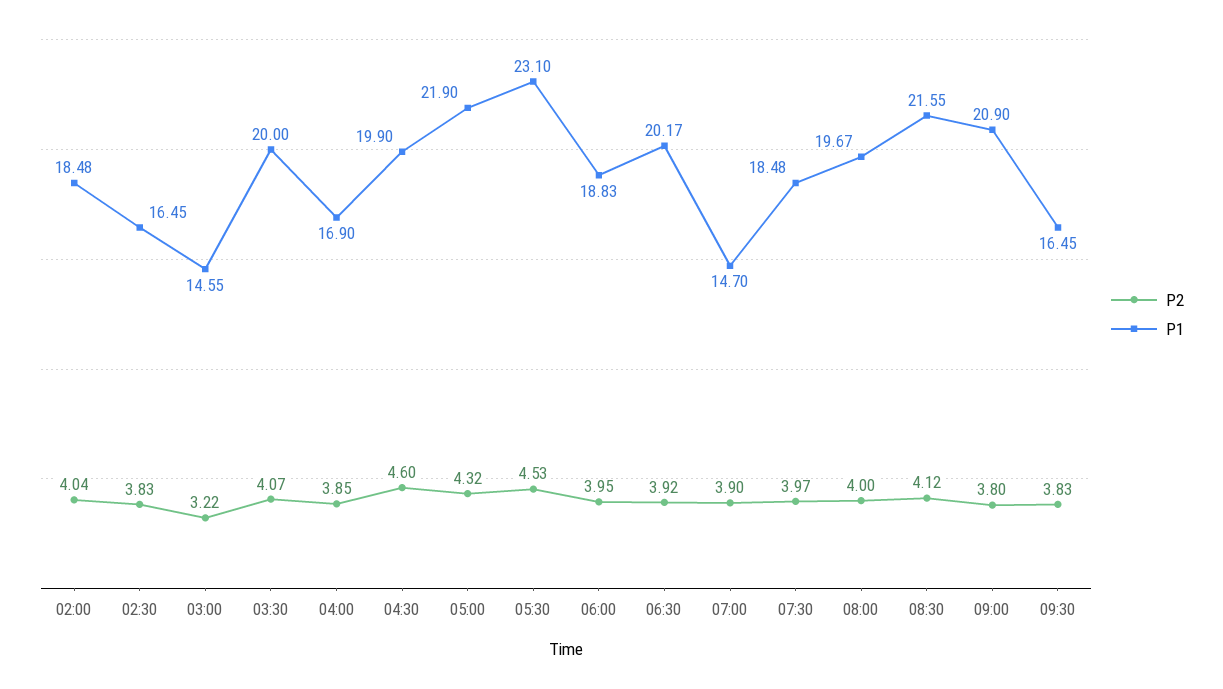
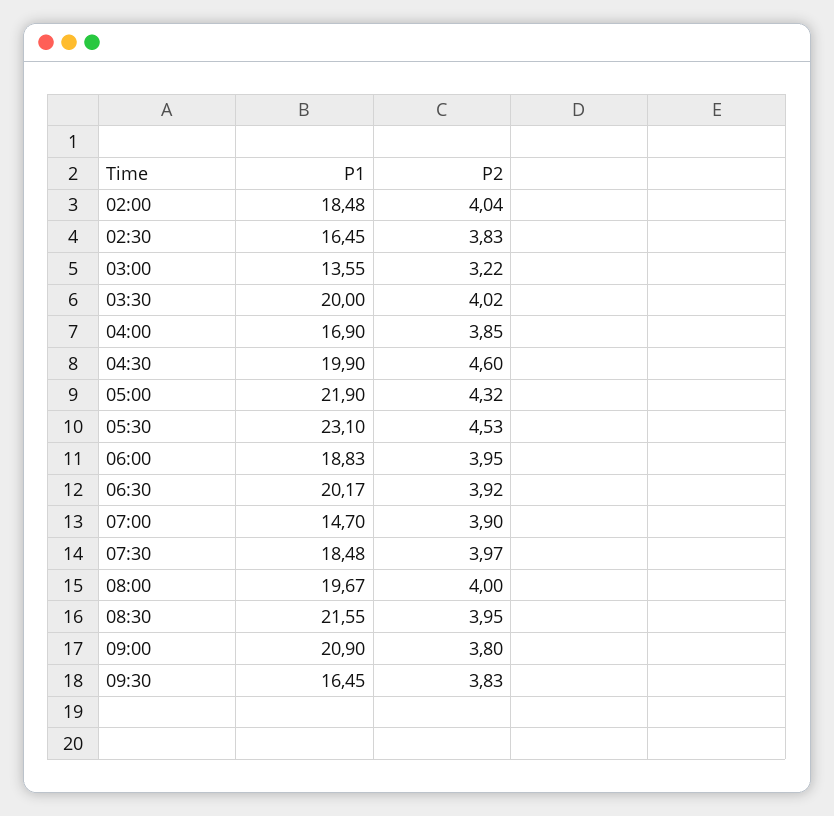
P1, 03:00: 14.55 -> 13.55
P2, 03:30: 4.07 -> 4.02
P2, 08:30: 4.12 -> 3.95

